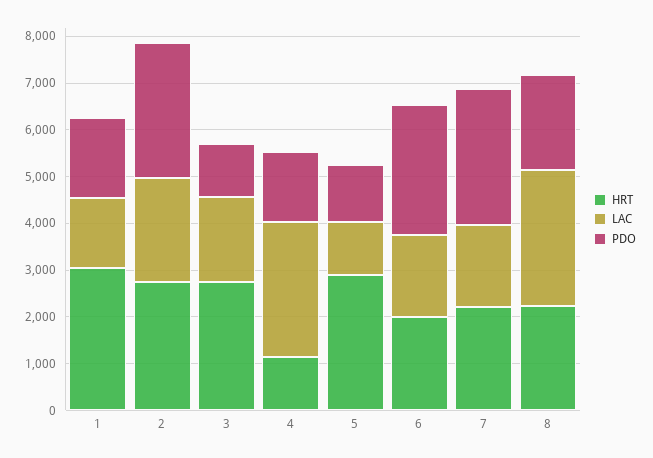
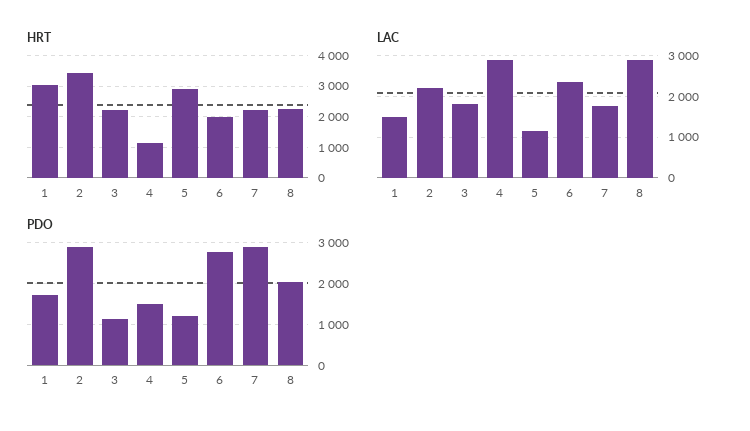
HRT, 2: 2800 -> 3400
HRT, 3: 2800 -> 2200
LAC, 6: 1800 -> 2400

